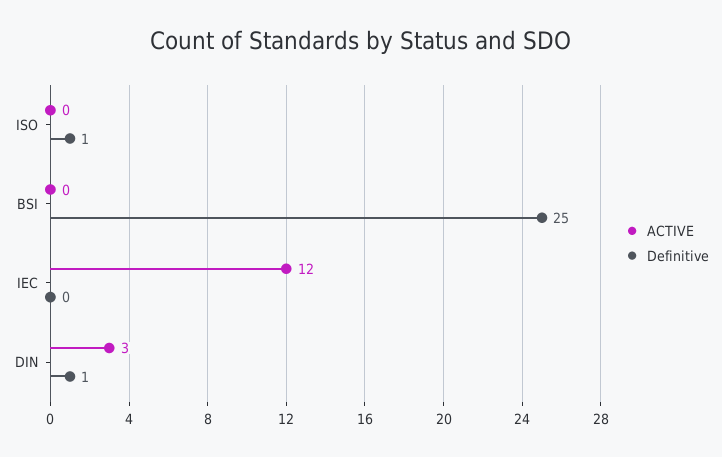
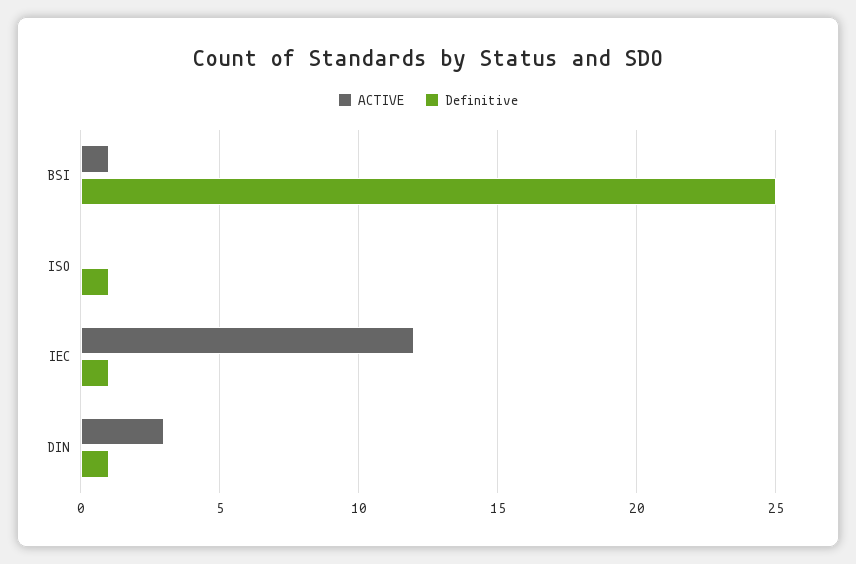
ACTIVE, BSI: 0 -> 1
Definitive, IEC: 0 -> 1

